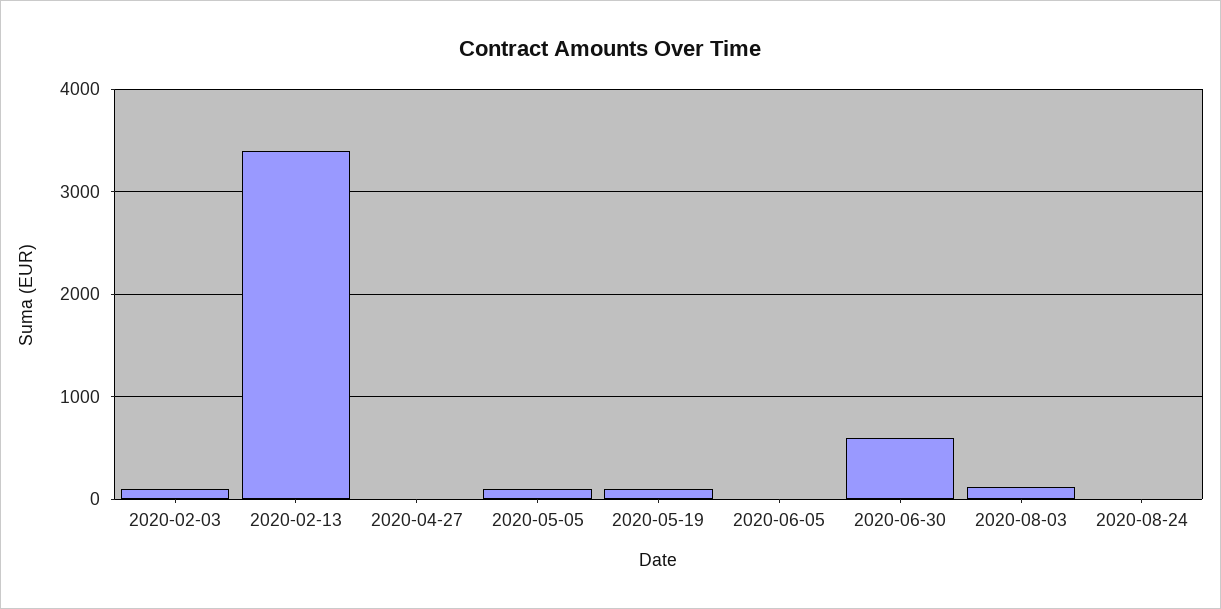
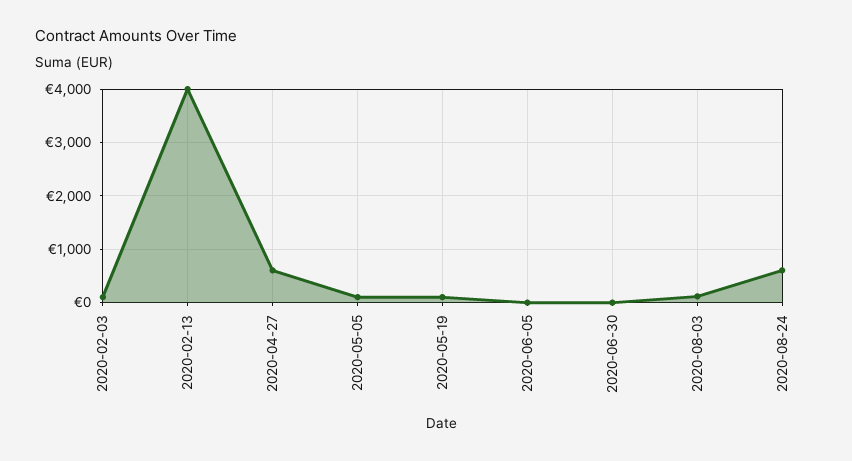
2020-02-13: 3400 -> 4000
2020-04-27: 0 -> 600
2020-06-30: 600 -> 0
2020-08-24: 0 -> 600

